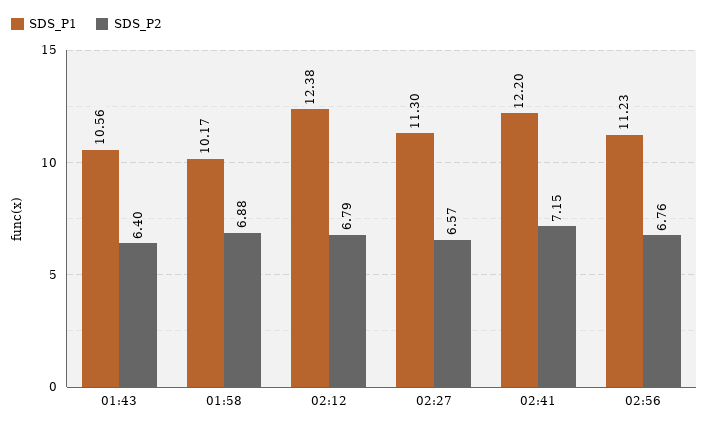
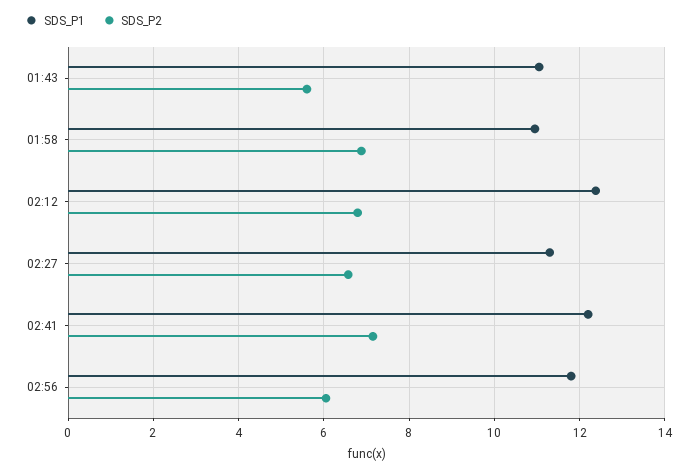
SDS_P1, 01:43: 10.56 -> 11
SDS_P2, 01:43: 6.4 -> 5.6
SDS_P1, 01:58: 10.17 -> 11
SDS_P1, 02:56: 11.23 -> 11.8
SDS_P2, 02:56: 6.76 -> 6

